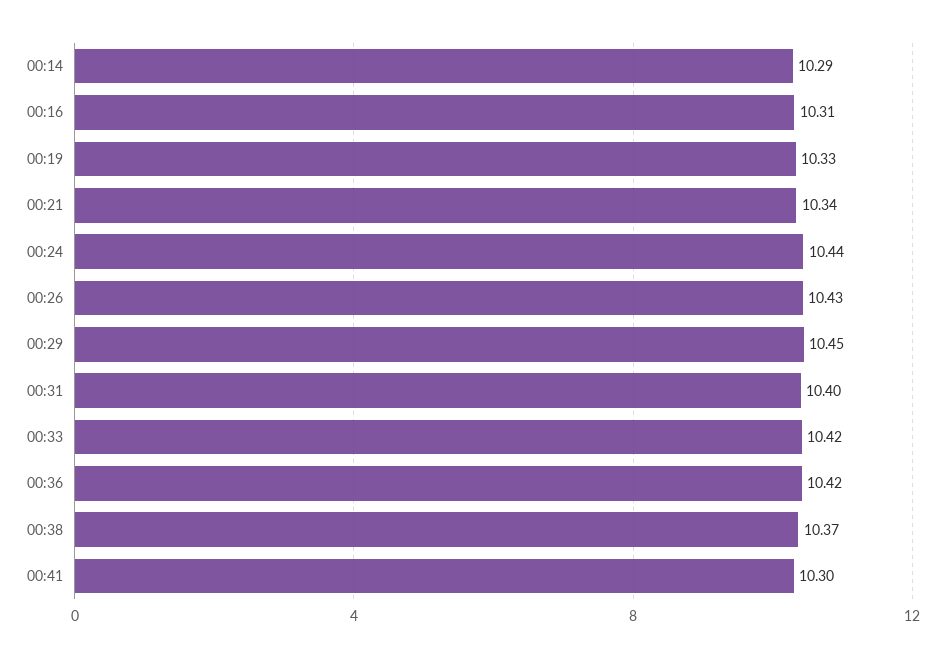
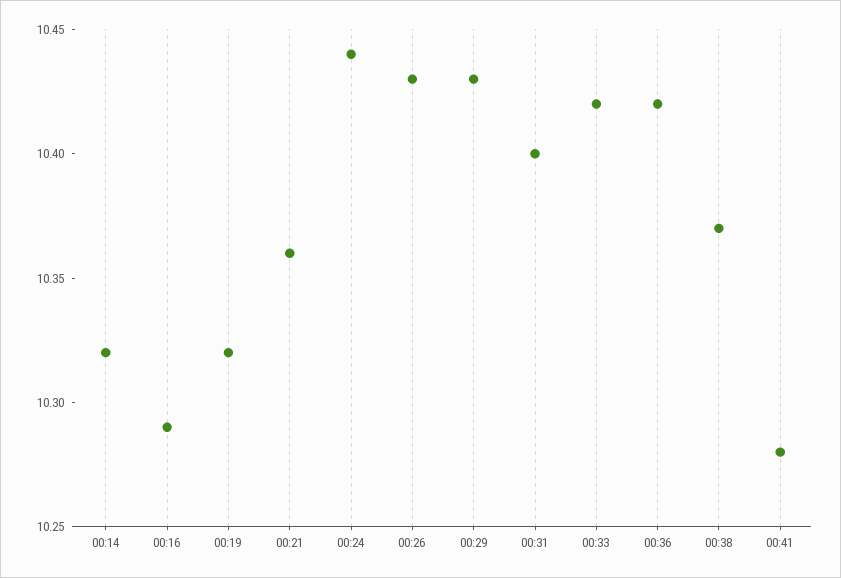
00:14: 10.29 -> 10.32
00:16: 10.31 -> 10.29
00:19: 10.33 -> 10.32
00:21: 10.34 -> 10.36
00:29: 10.45 -> 10.43
00:41: 10.3 -> 10.28

